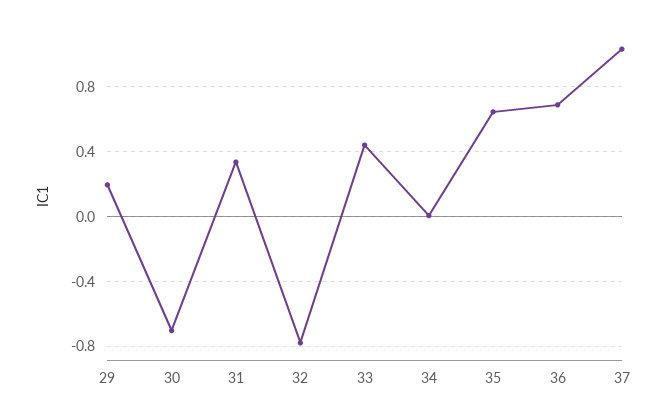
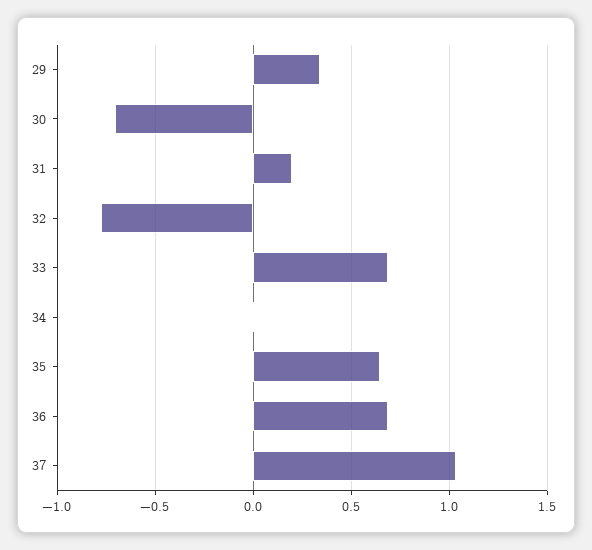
29: 0.2 -> 0.35
31: 0.35 -> 0.2
33: 0.45 -> 0.7

